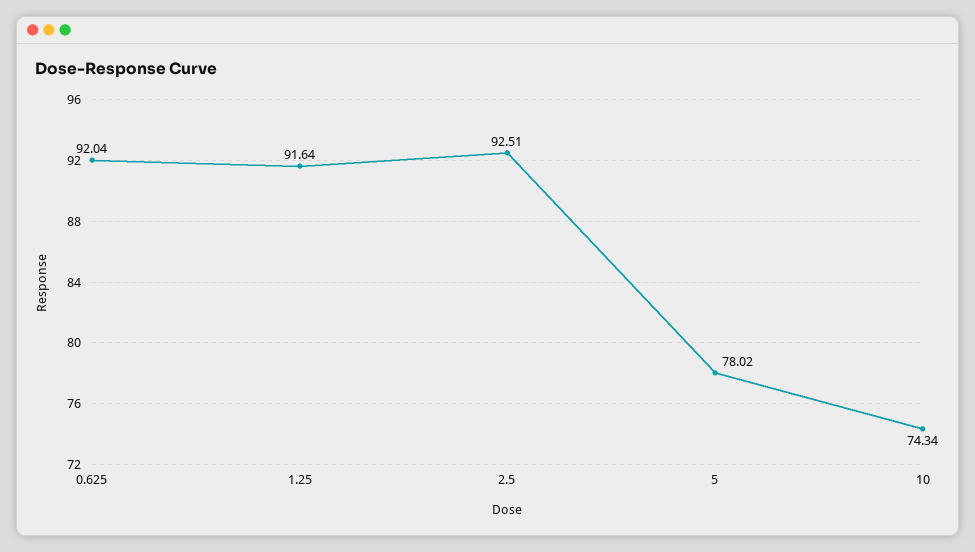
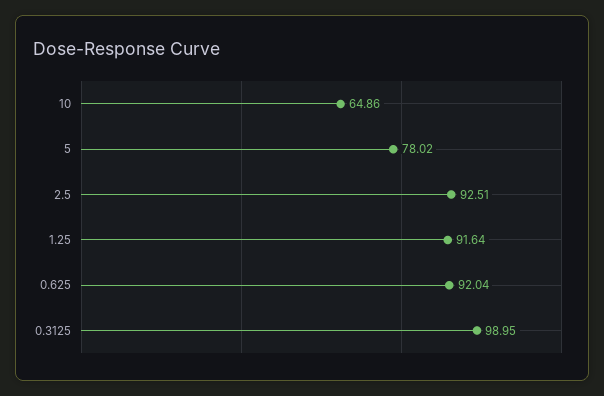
10: 74.34 -> 64.86
0.3125: none -> 98.95

